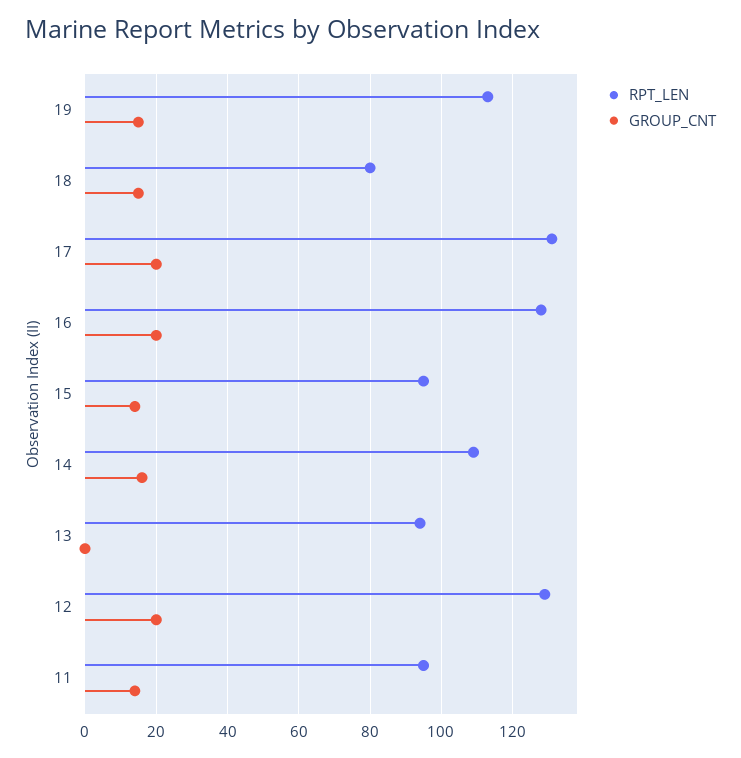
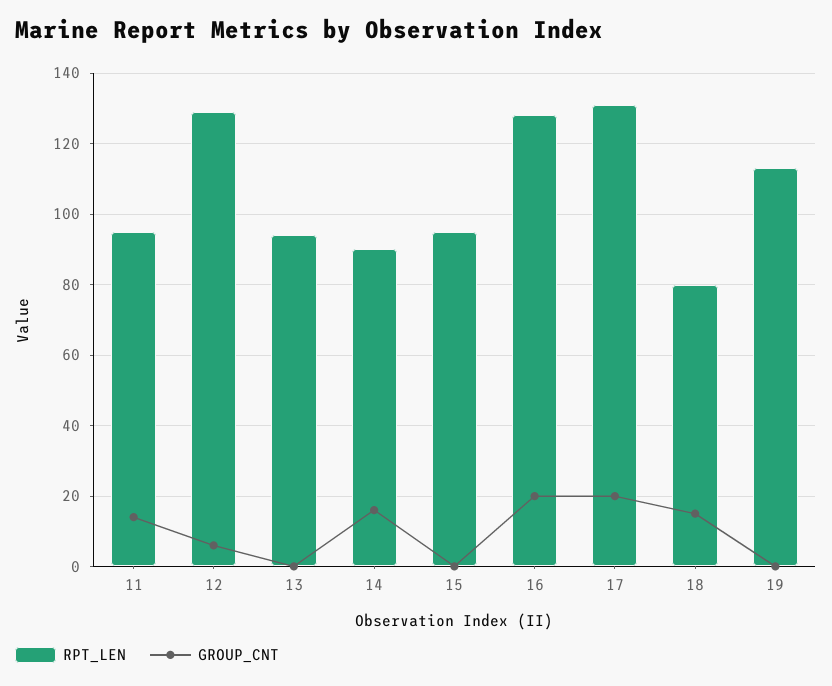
GROUP_CNT, 19: 15 -> 0
GROUP_CNT, 15: 15 -> 0
RPT_LEN, 14: 110 -> 90
GROUP_CNT, 12: 20 -> 5

